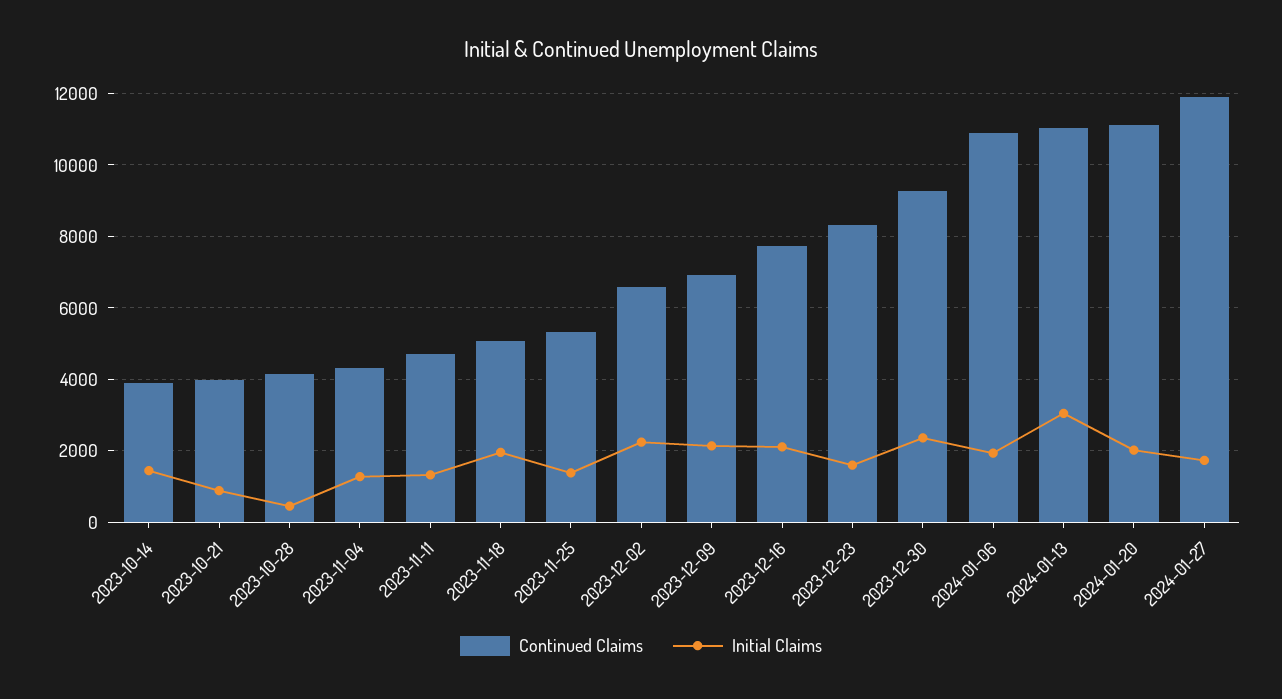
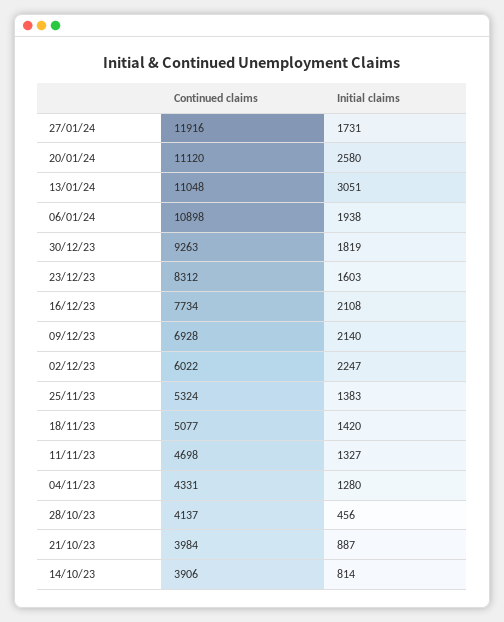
Initial Claims, 2023-10-14: 1400 -> 814
Initial Claims, 2023-11-18: 2000 -> 1420
Continued Claims, 2023-12-02: 6600 -> 6022
Initial Claims, 2023-12-30: 2400 -> 1819
Initial Claims, 2024-01-20: 2000 -> 2580

